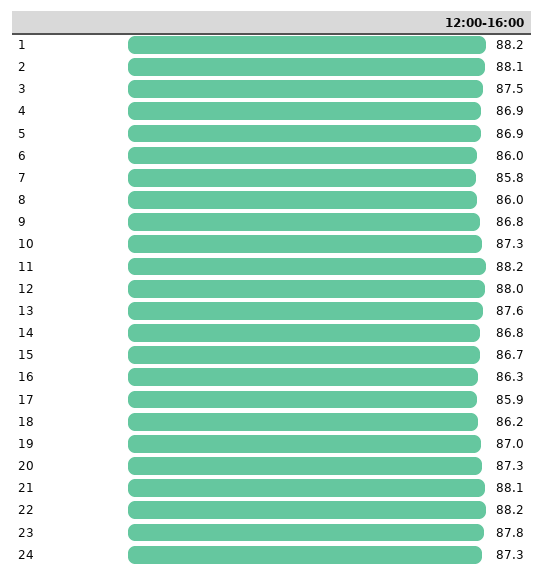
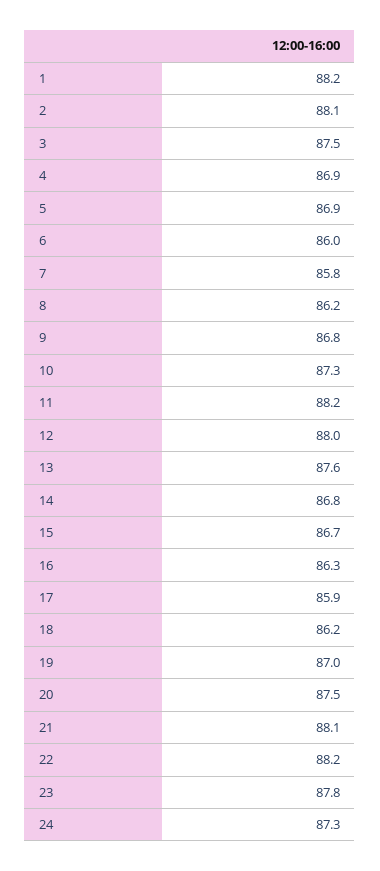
8: 86 -> 86.2
20: 87.3 -> 87.5

